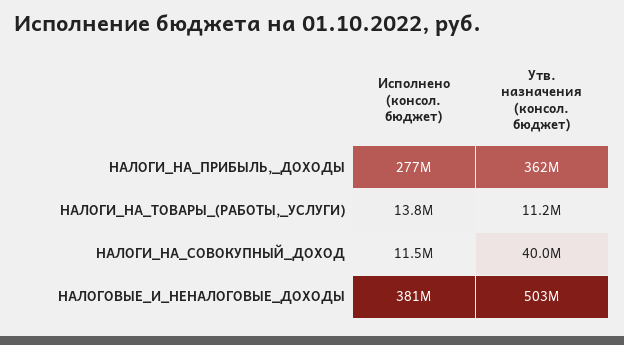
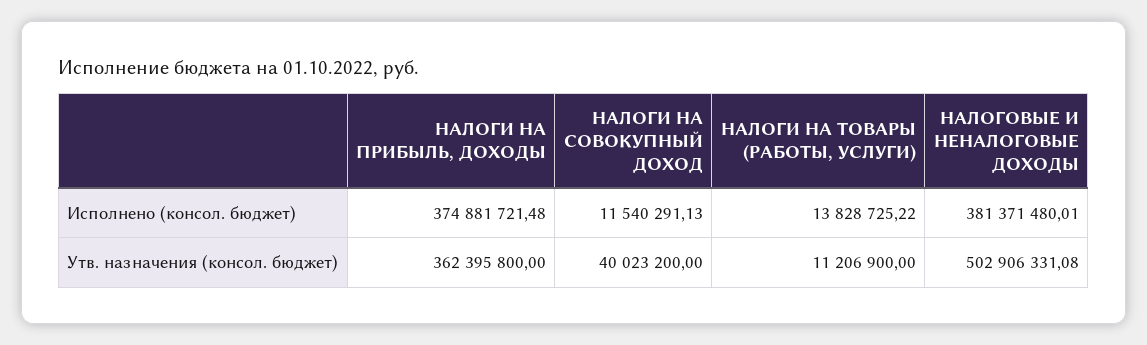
Исполнено (консол. бюджет), НАЛОГИ_НА_ПРИБЫЛЬ,_ДОХОДЫ: 277000000 -> 374881721.48

